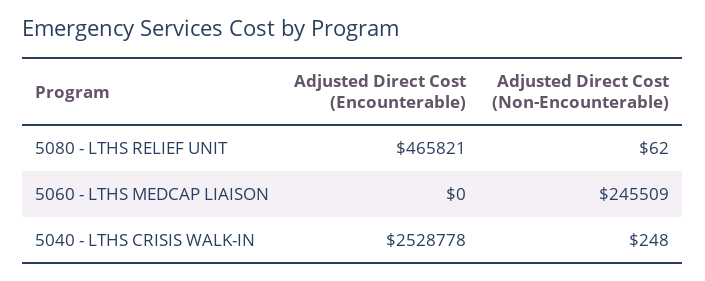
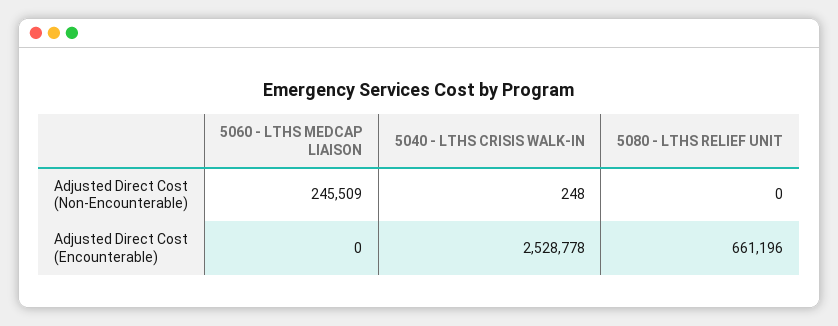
Adjusted Direct Cost (Encounterable), 5080 - LTHS RELIEF UNIT: 465821 -> 661196
Adjusted Direct Cost (Non-Encounterable), 5080 - LTHS RELIEF UNIT: 62 -> 0

